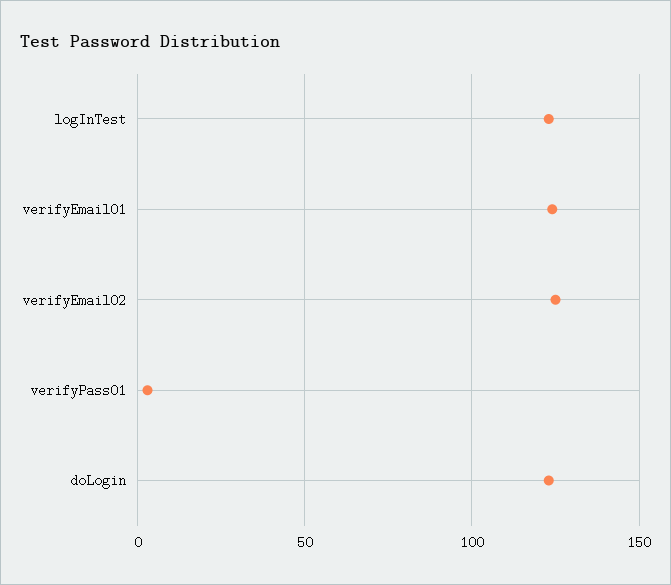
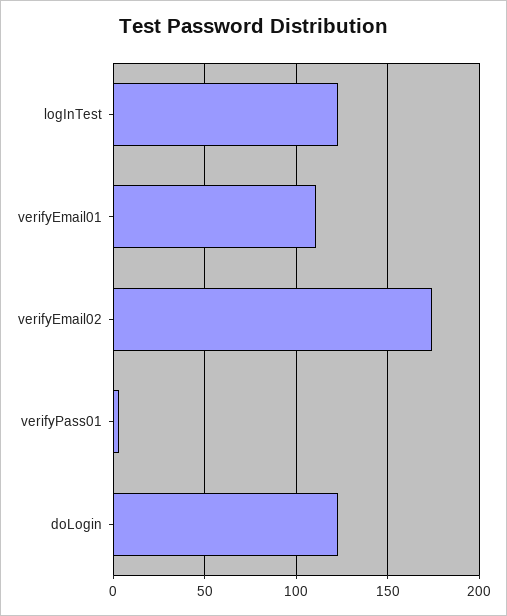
verifyEmail01: 125 -> 110
verifyEmail02: 125 -> 175

